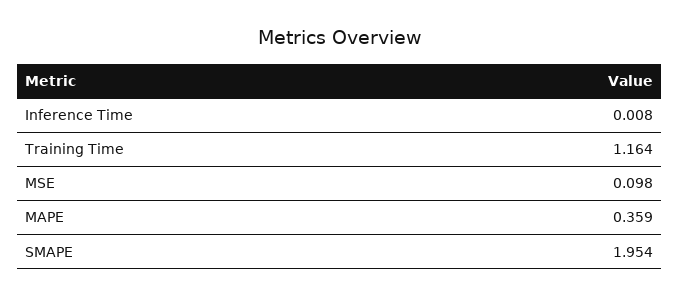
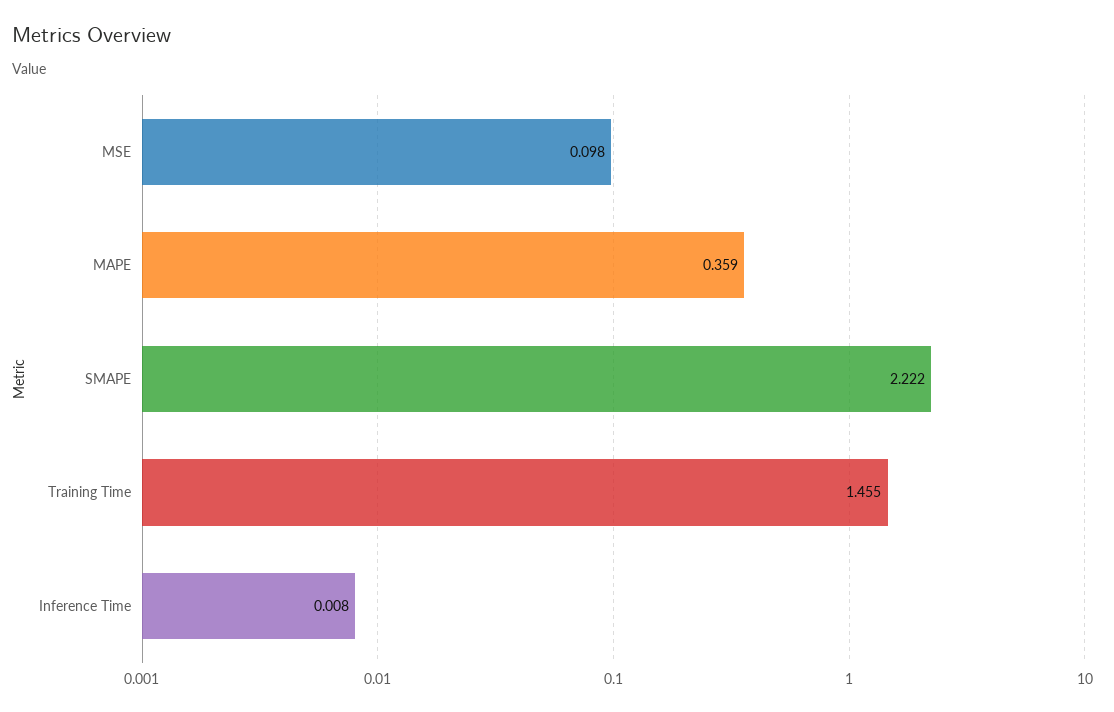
Training Time: 1.164 -> 1.455
SMAPE: 1.954 -> 2.222

